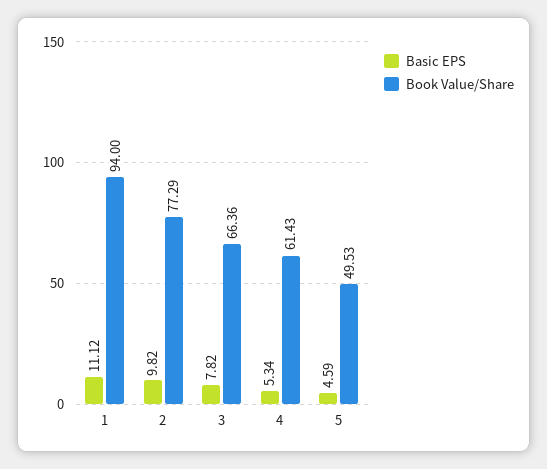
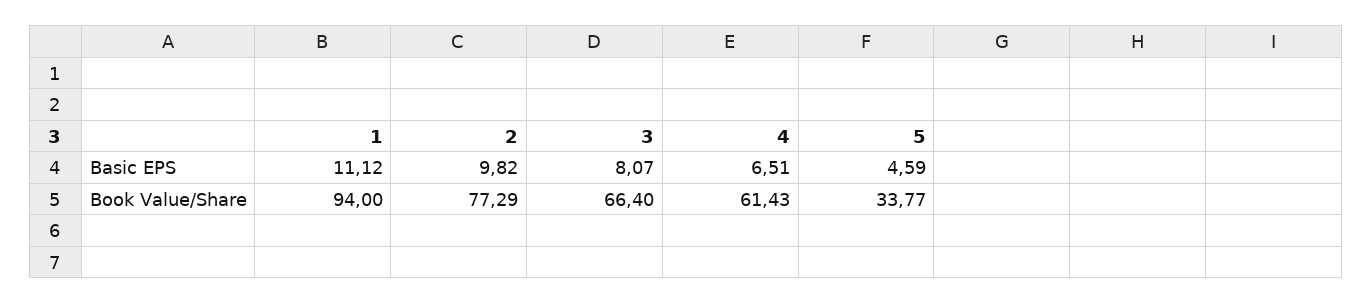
Basic EPS, 3: 7.82 -> 8.07
Book Value/Share, 3: 66.36 -> 66.4
Basic EPS, 4: 5.34 -> 6.51
Book Value/Share, 5: 49.53 -> 33.77

